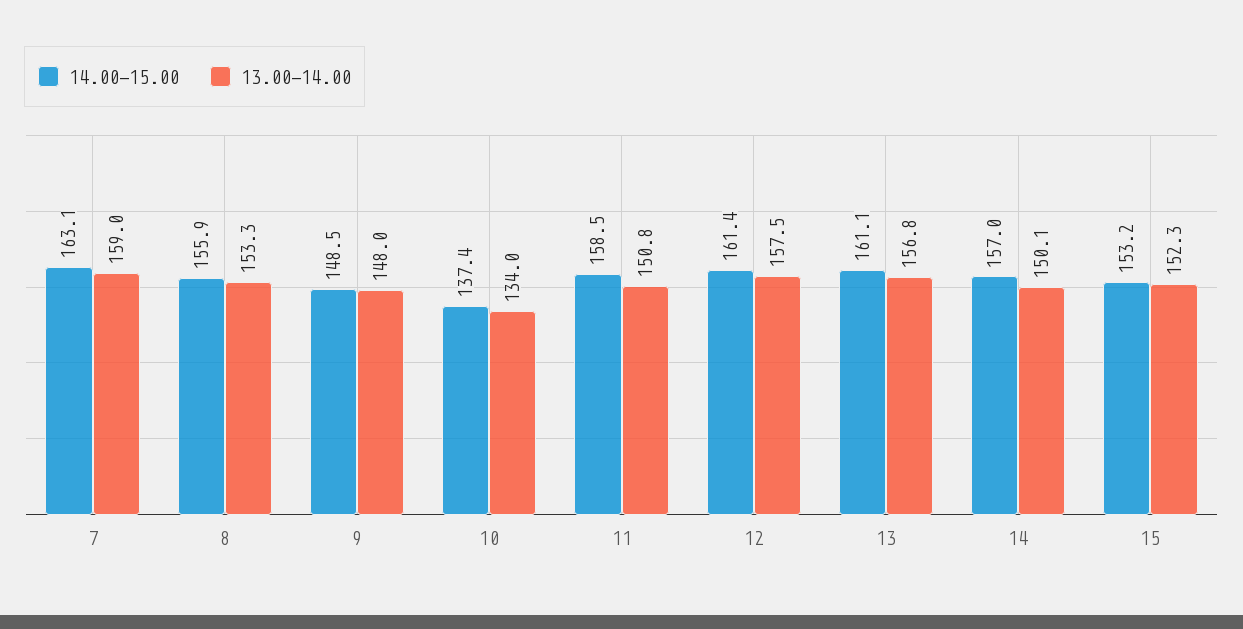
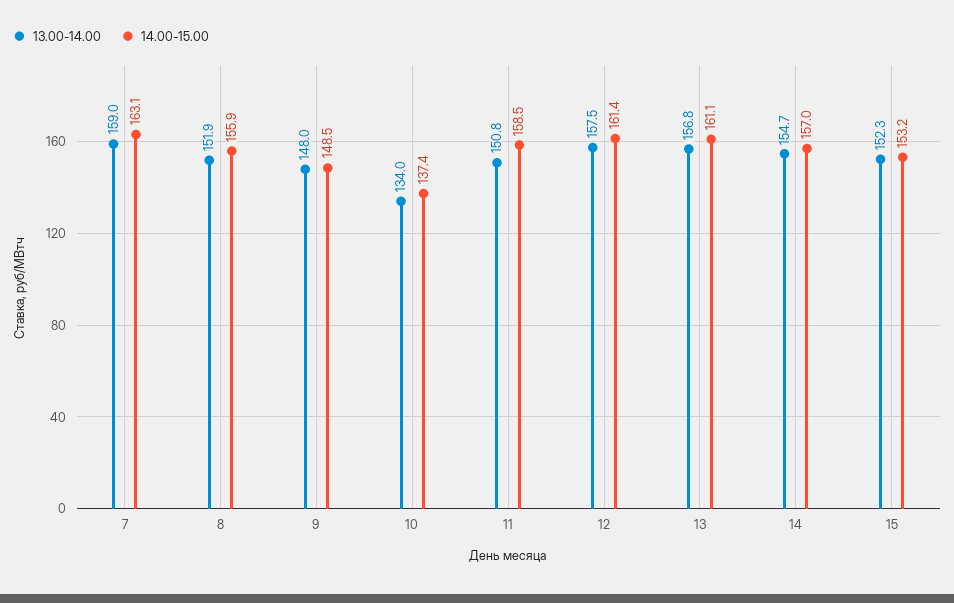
13.00-14.00, 8: 153.3 -> 151.9
13.00-14.00, 14: 150.1 -> 154.7

